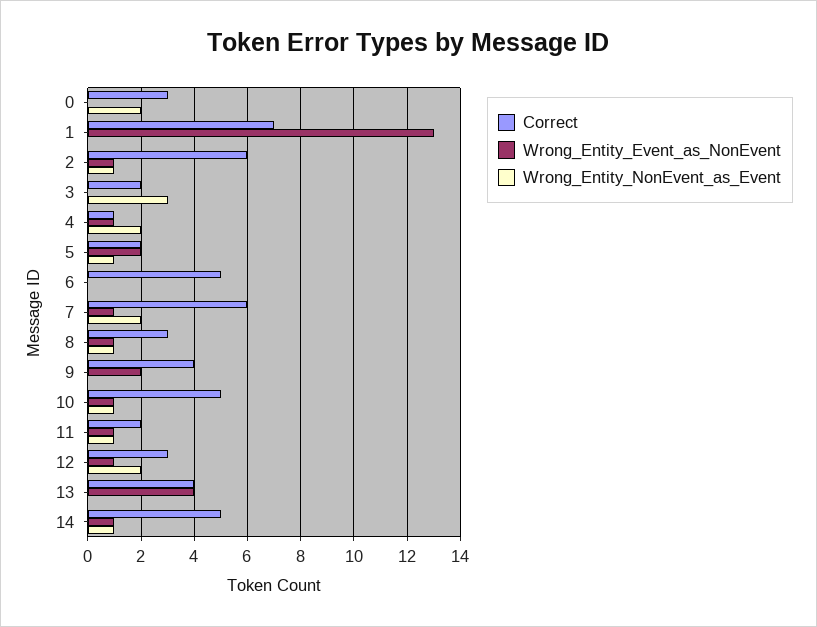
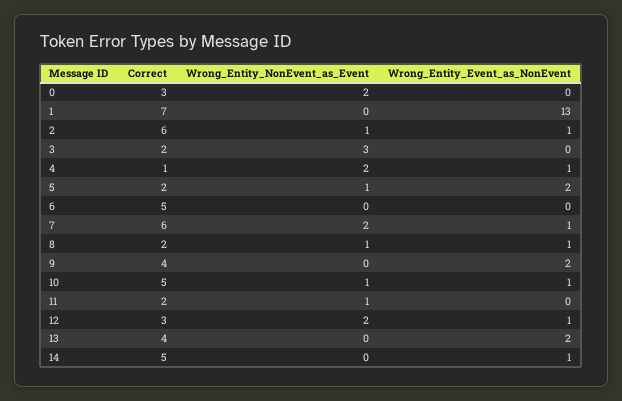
Correct, 8: 3 -> 2
Wrong_Entity_Event_as_NonEvent, 11: 1 -> 0
Wrong_Entity_Event_as_NonEvent, 13: 4 -> 2
Wrong_Entity_NonEvent_as_Event, 14: 1 -> 0

